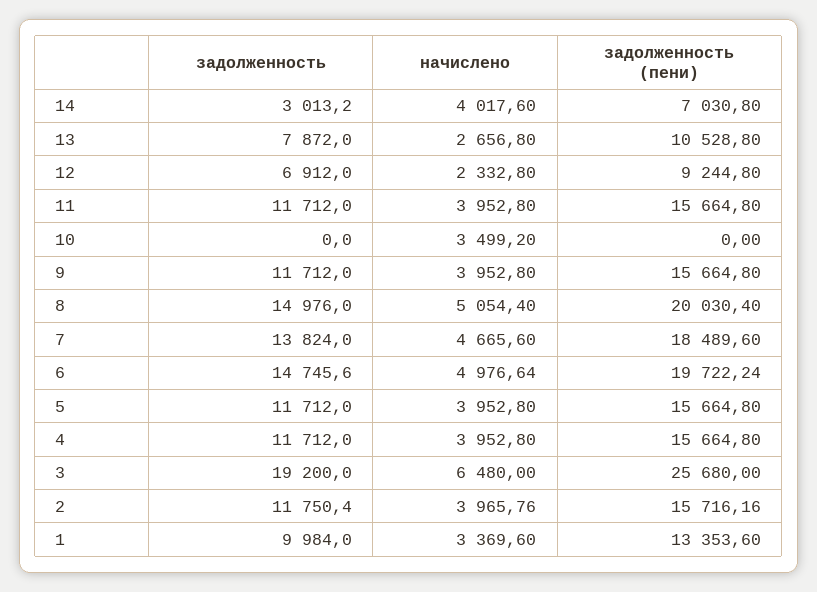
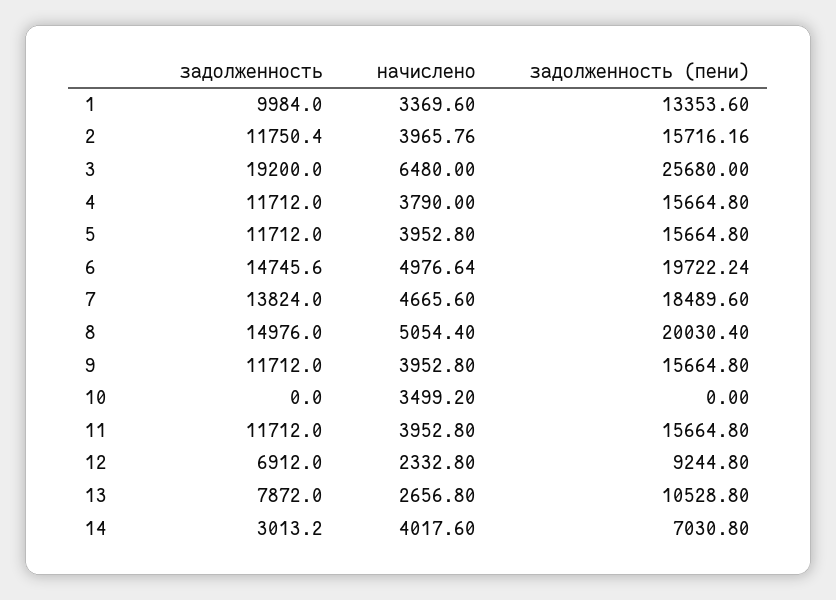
начислено, 4: 3952.8 -> 3790

